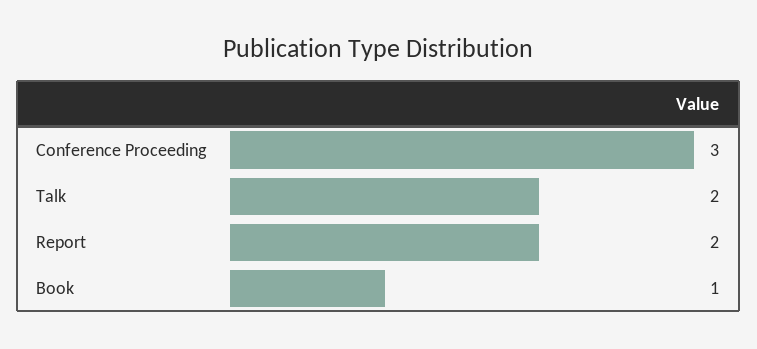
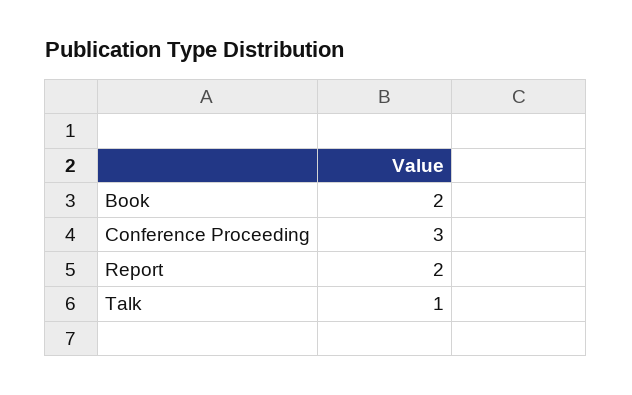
Talk: 2 -> 1
Book: 1 -> 2

